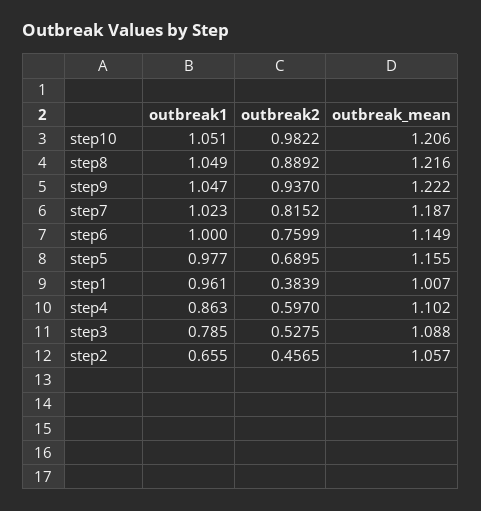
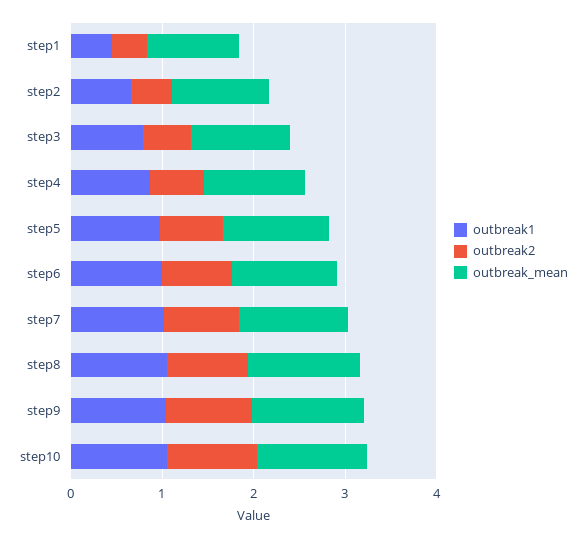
outbreak1, step1: 0.961 -> 0.4

